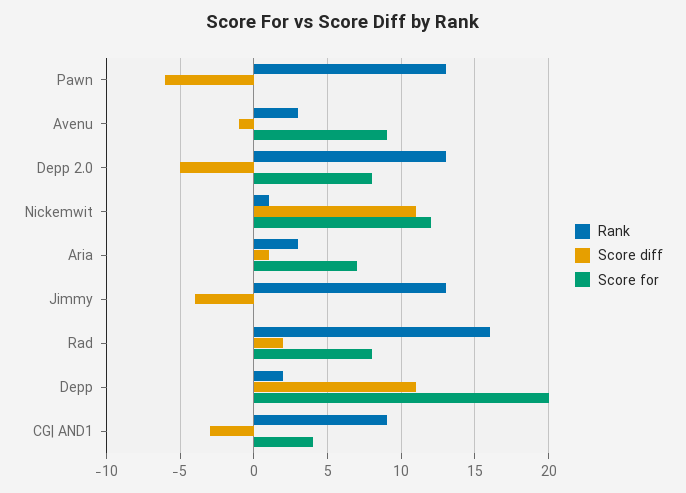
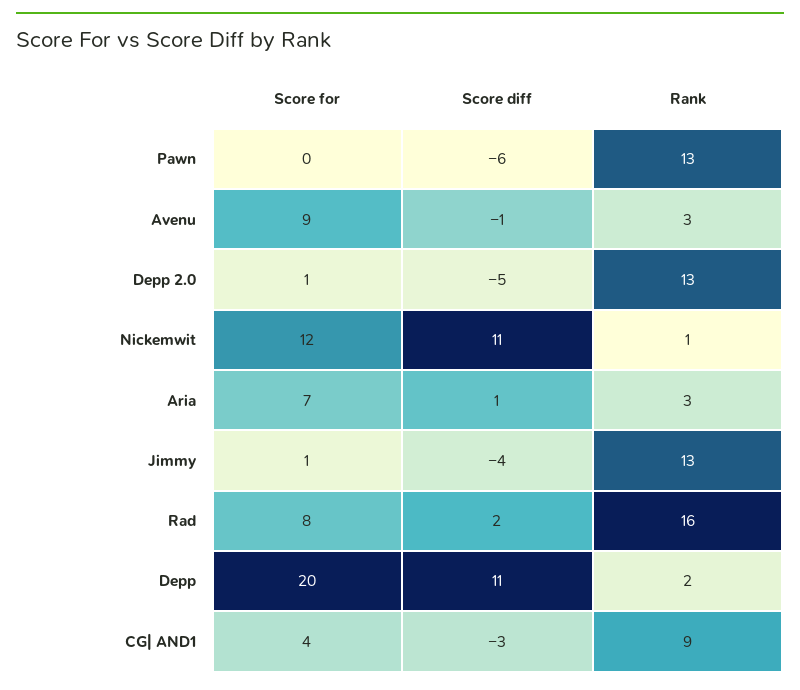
Score for, Depp 2.0: 8 -> 1
Score for, Jimmy: 0 -> 1

